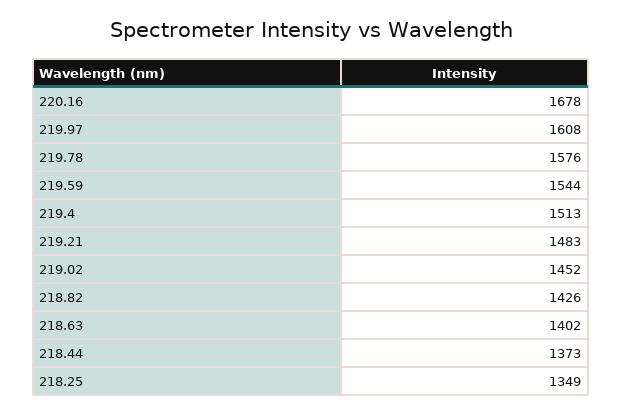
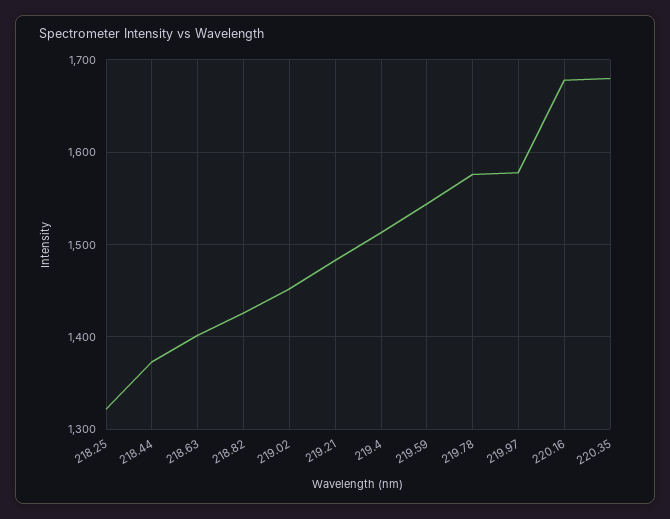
219.97: 1608 -> 1580
218.25: 1349 -> 1320
220.35: none -> 1680

